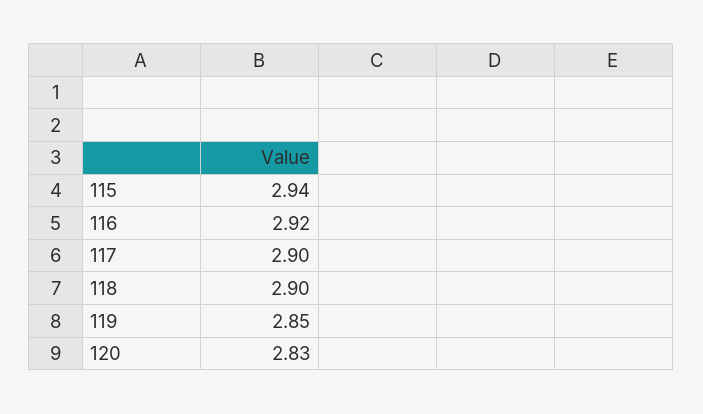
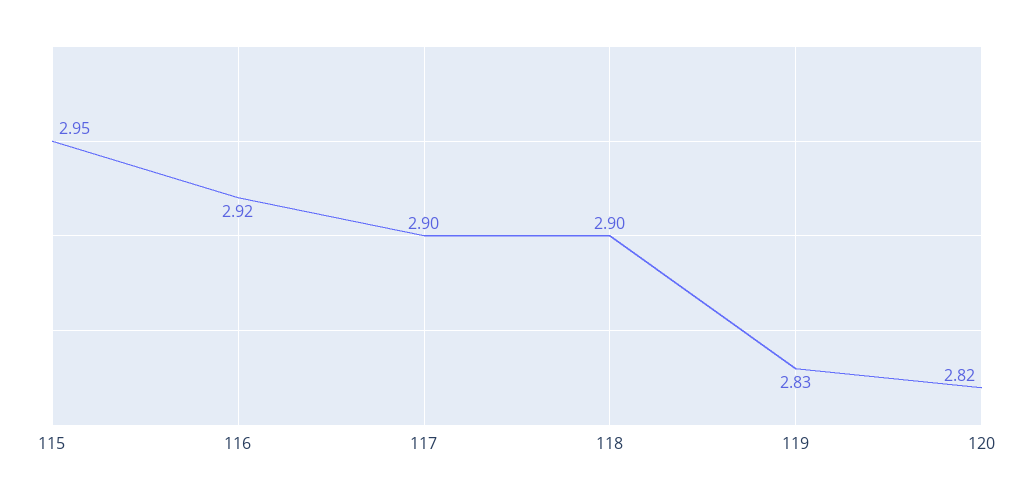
115: 2.94 -> 2.95
119: 2.85 -> 2.83
120: 2.83 -> 2.82

